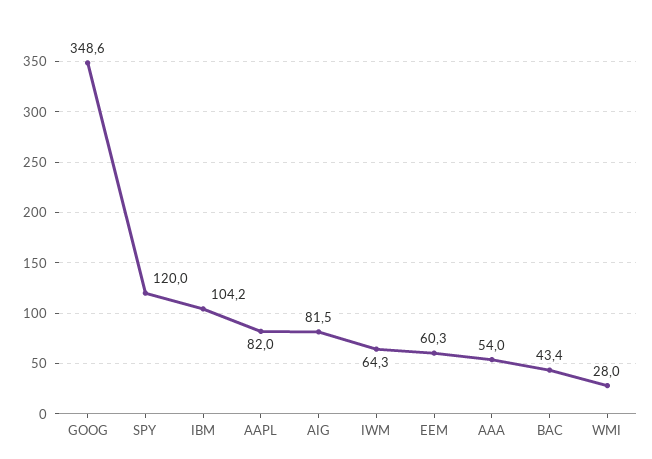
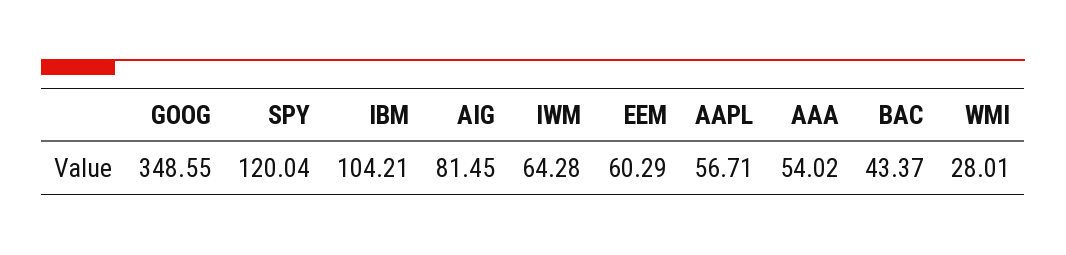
AAPL: 82 -> 56.71

